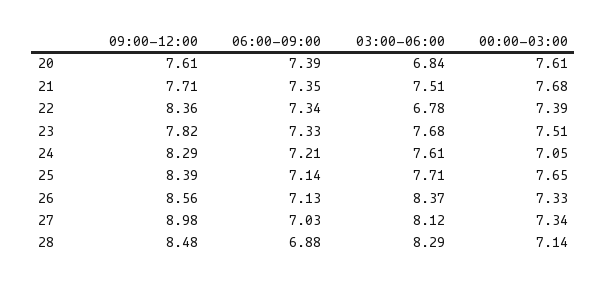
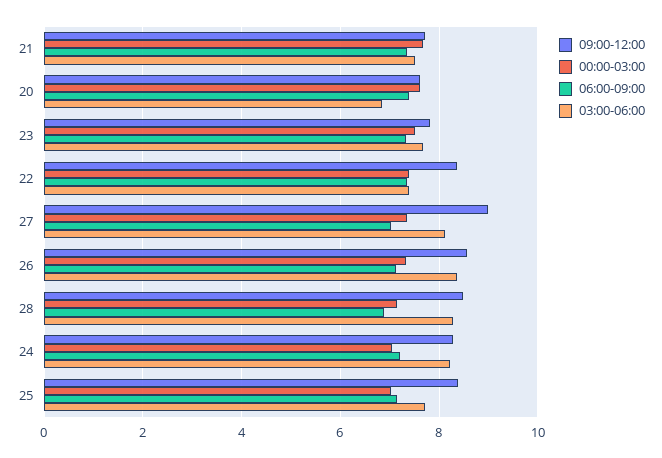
03:00-06:00, 22: 6.78 -> 7.4
03:00-06:00, 24: 7.61 -> 8.2
00:00-03:00, 25: 7.65 -> 7

